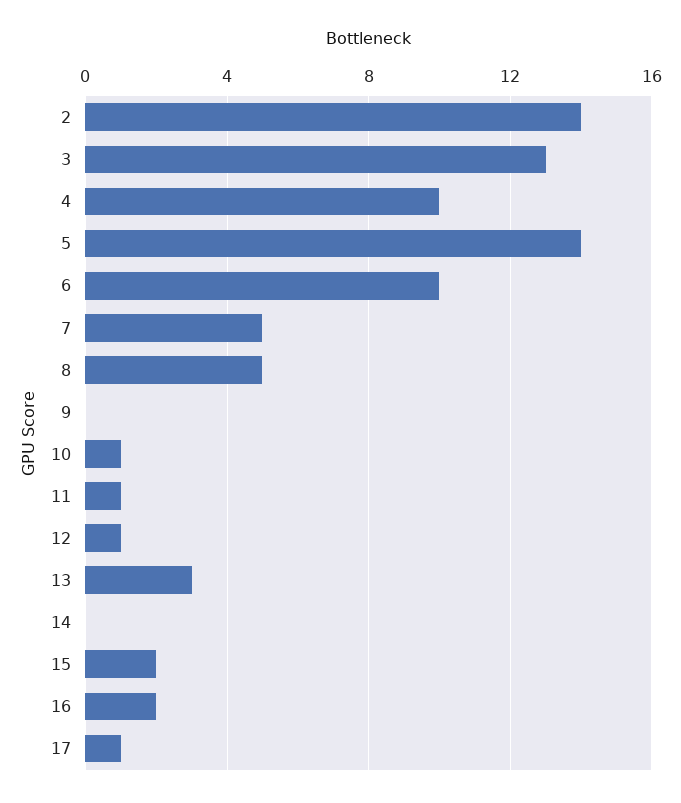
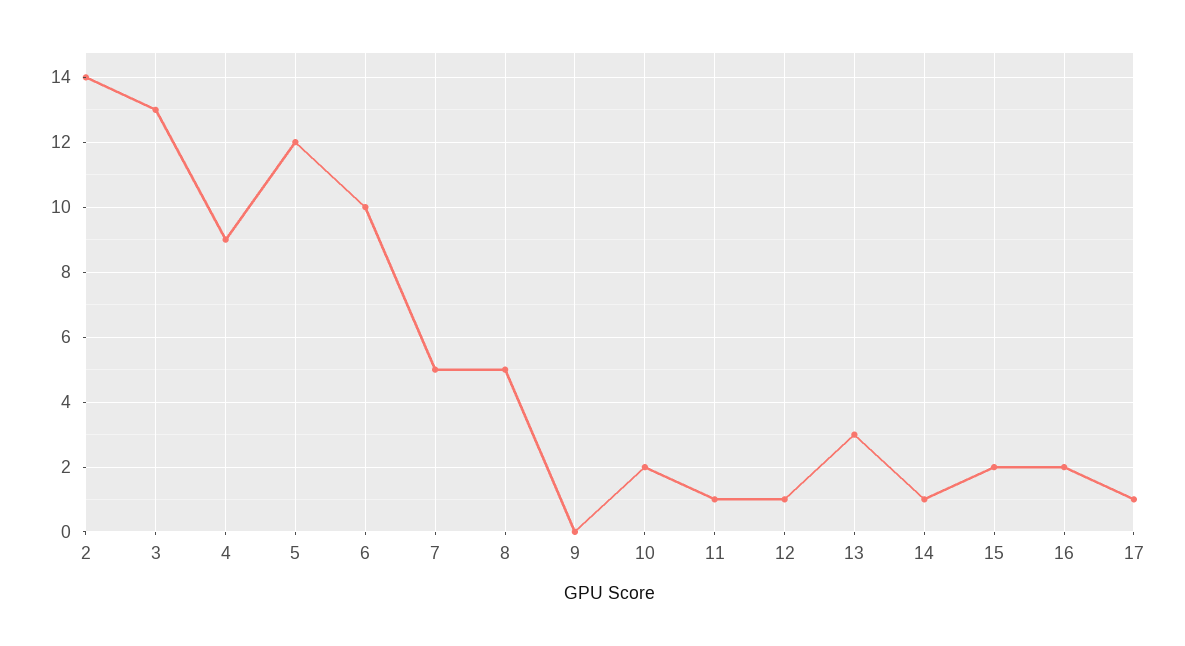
4: 10 -> 9
5: 14 -> 12
10: 1 -> 2
14: 0 -> 1

